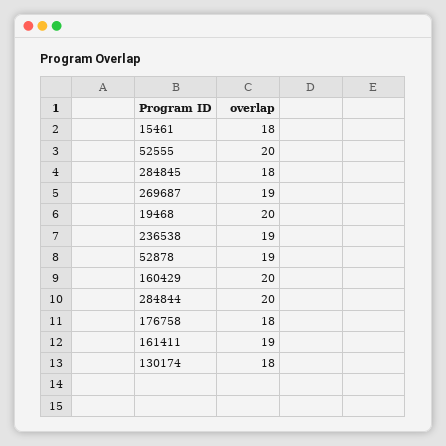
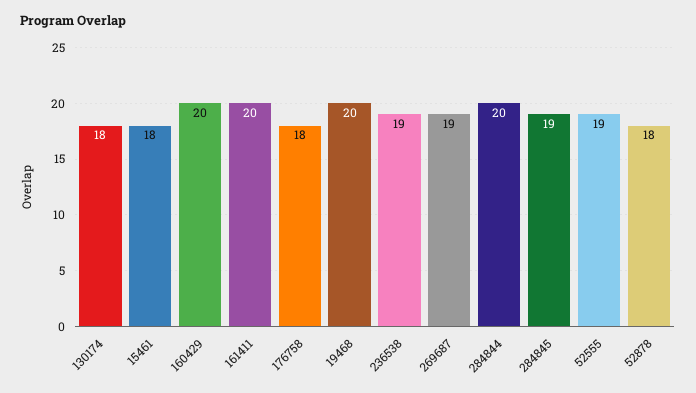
52555: 20 -> 19
284845: 18 -> 19
52878: 19 -> 18
161411: 19 -> 20

